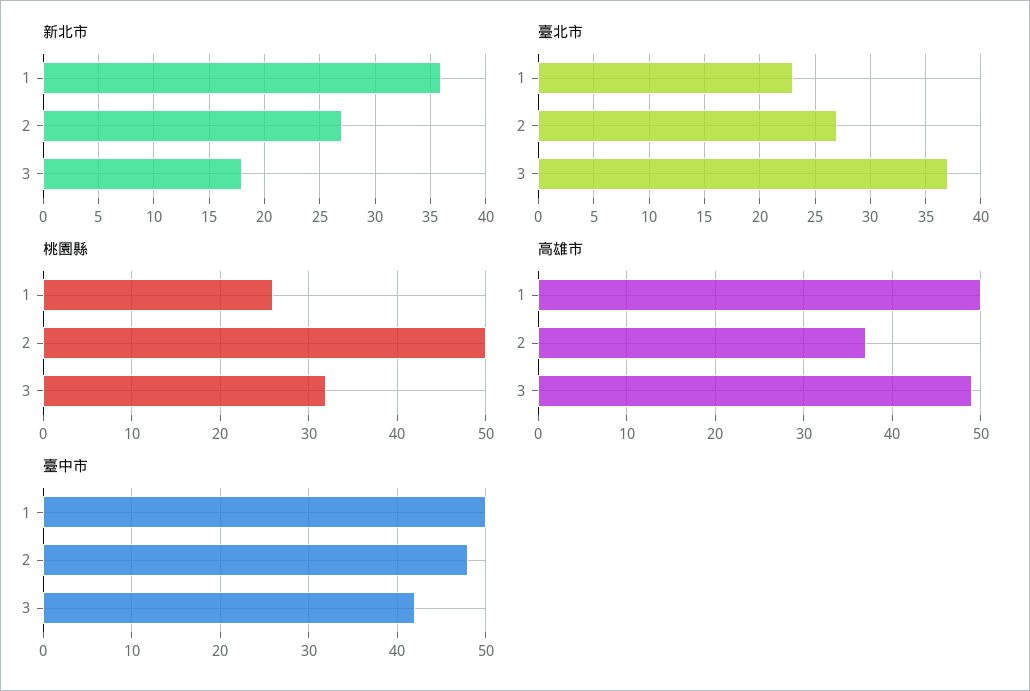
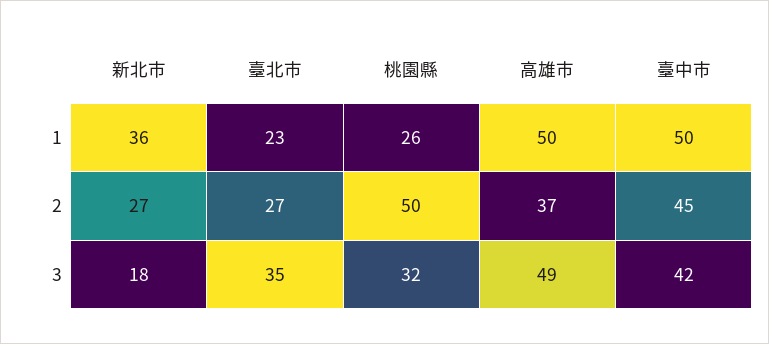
臺北市, 3: 37 -> 35
臺中市, 2: 48 -> 45

